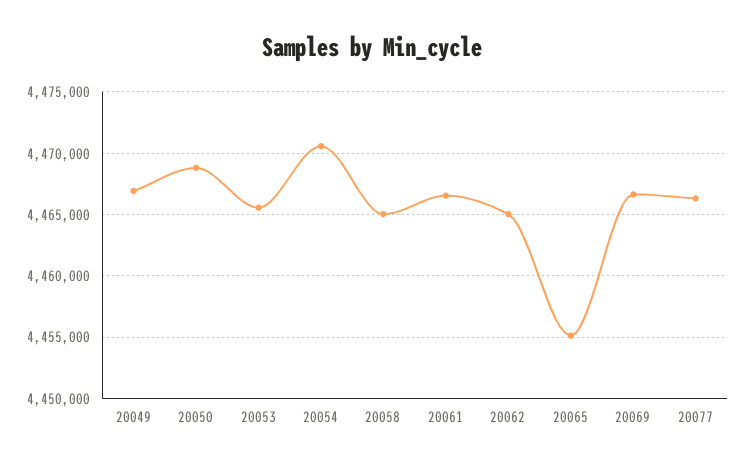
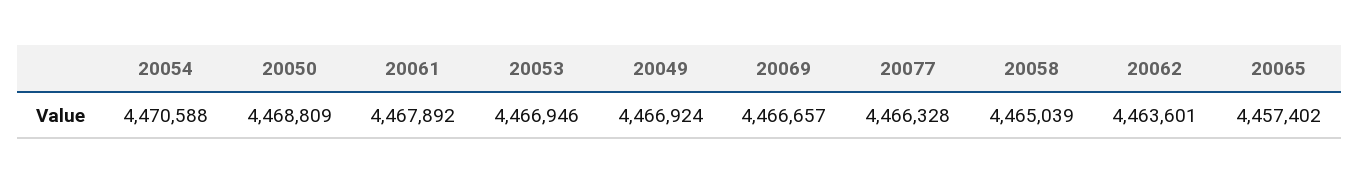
20053: 4465500 -> 4466946
20061: 4466500 -> 4467892
20062: 4465000 -> 4463601
20065: 4455000 -> 4457402

